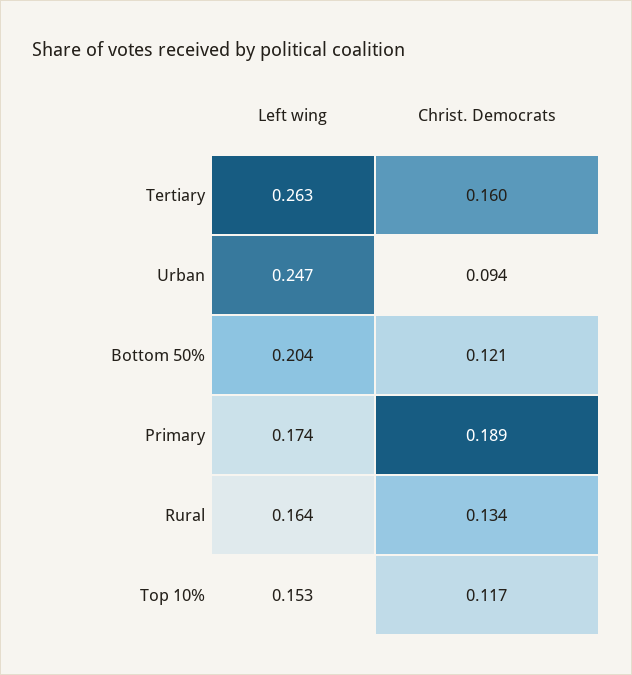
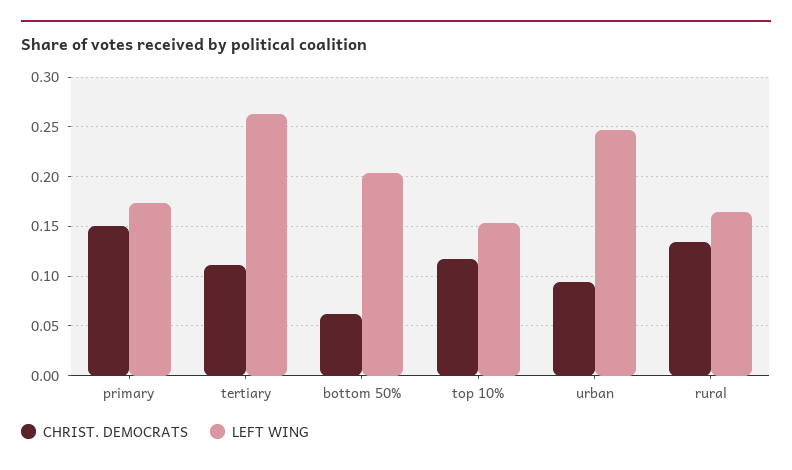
Christ. Democrats, Tertiary: 0.16 -> 0.11
Christ. Democrats, Bottom 50%: 0.121 -> 0.06
Christ. Democrats, Primary: 0.189 -> 0.15

